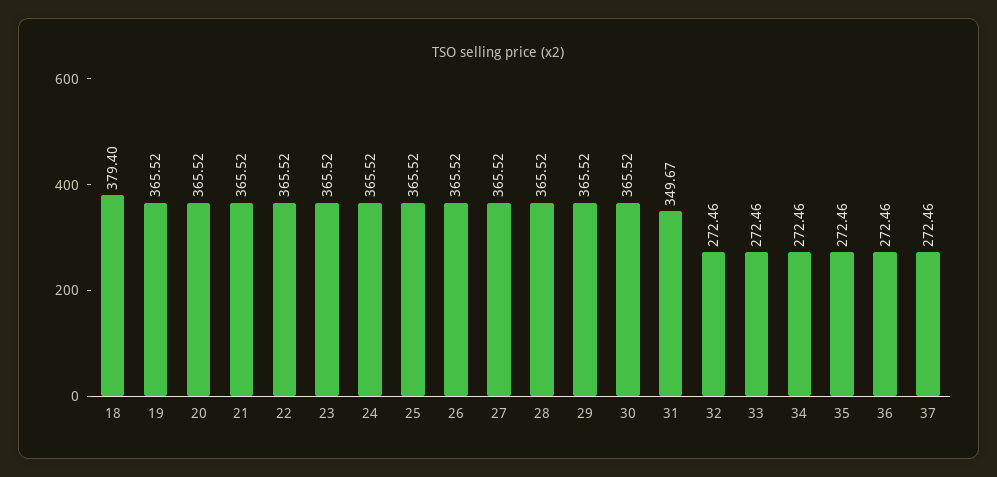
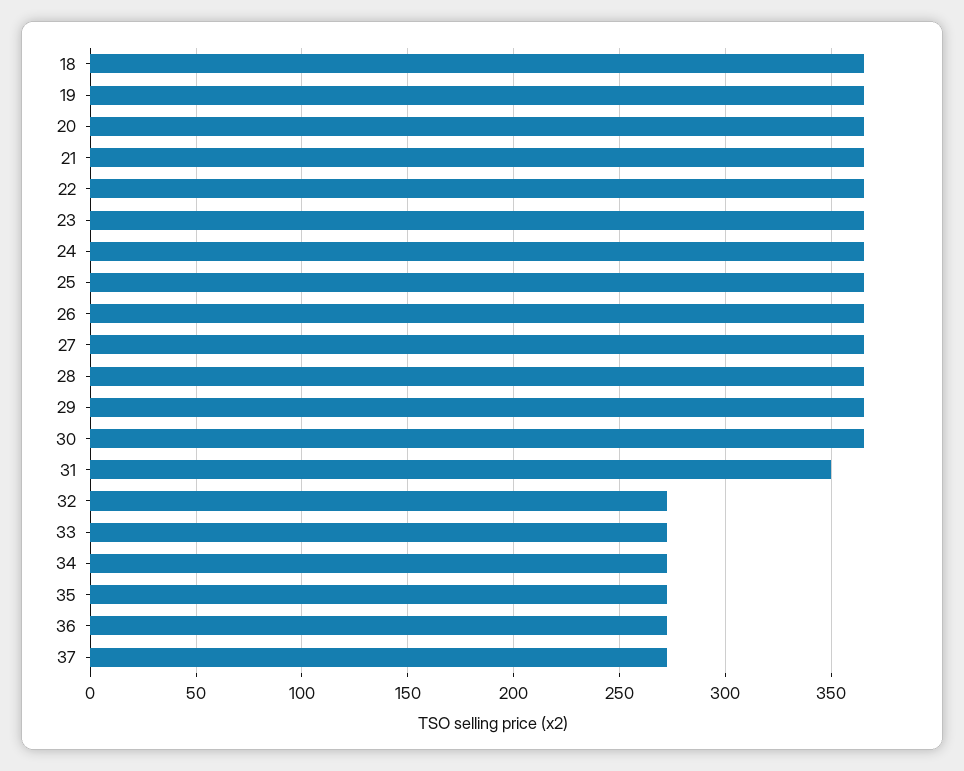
18: 379.4 -> 365

